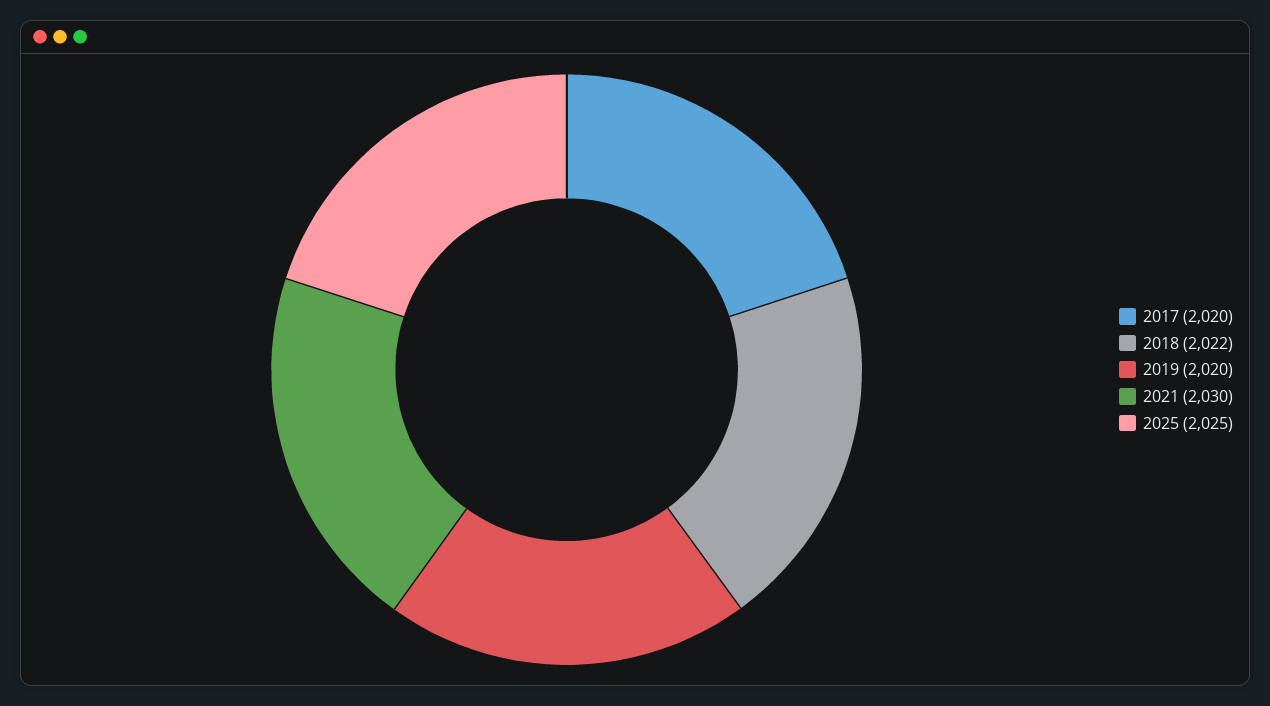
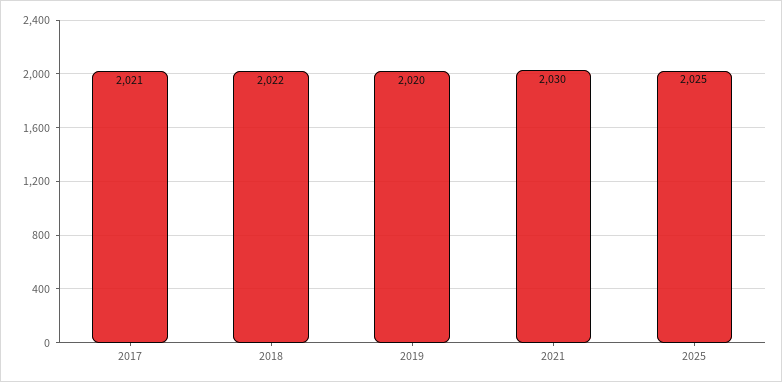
2017: 2020 -> 2021

